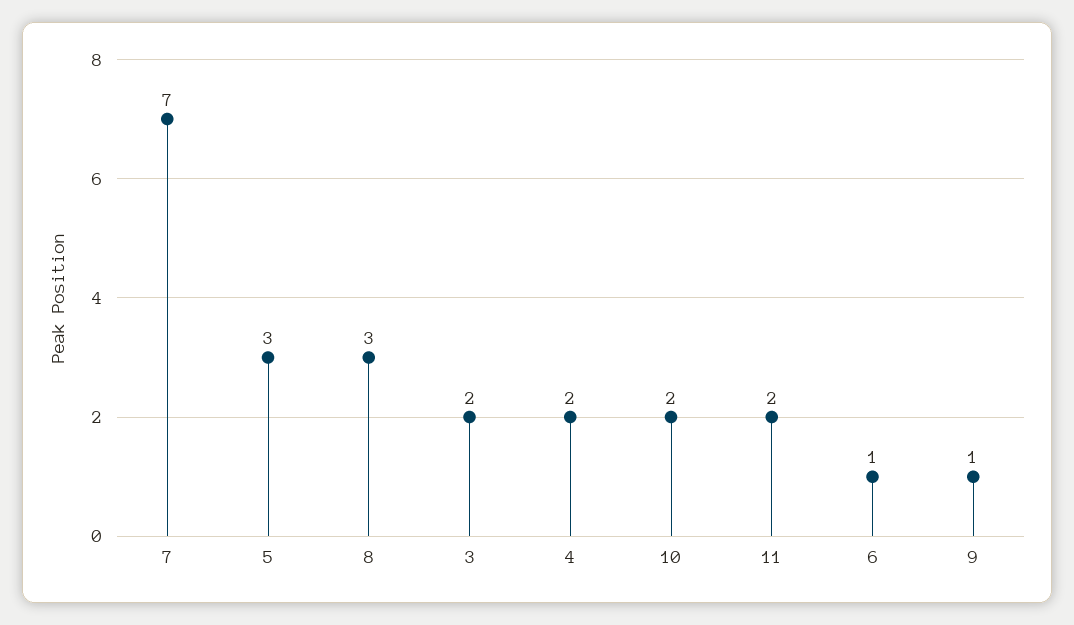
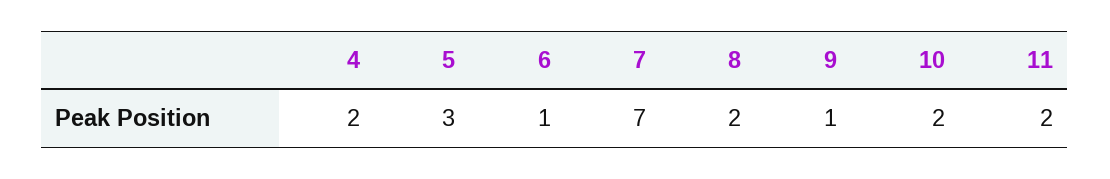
8: 3 -> 2
3: 2 -> none

